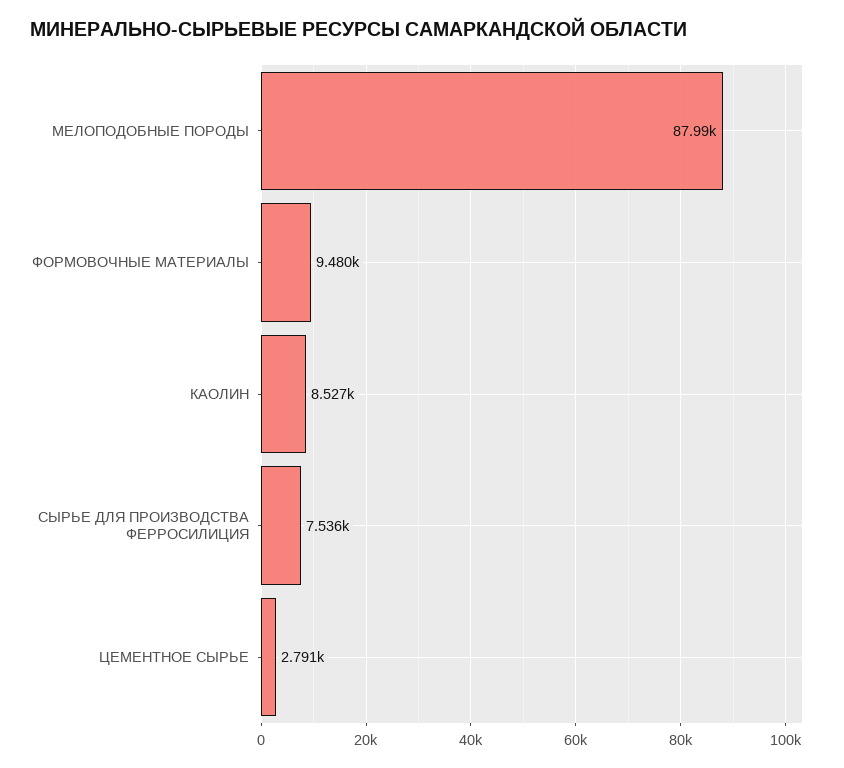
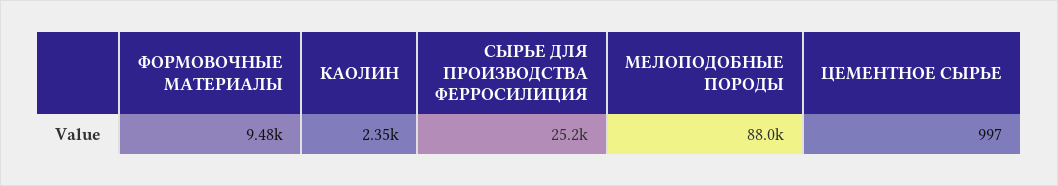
КАОЛИН: 8527 -> 2350
СЫРЬЕ ДЛЯ ПРОИЗВОДСТВА ФЕРРОСИЛИЦИЯ: 7536 -> 25200
ЦЕМЕНТНОЕ СЫРЬЕ: 2791 -> 997

